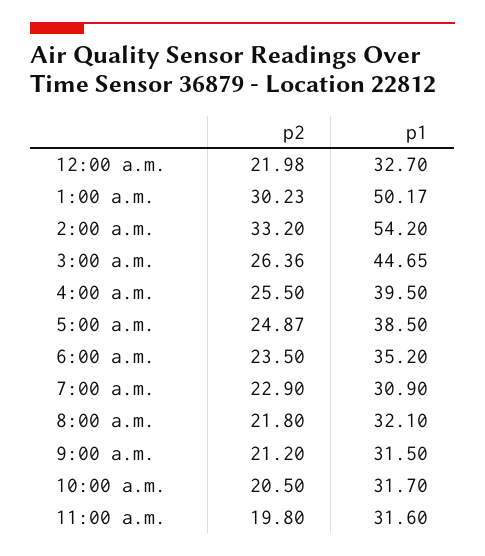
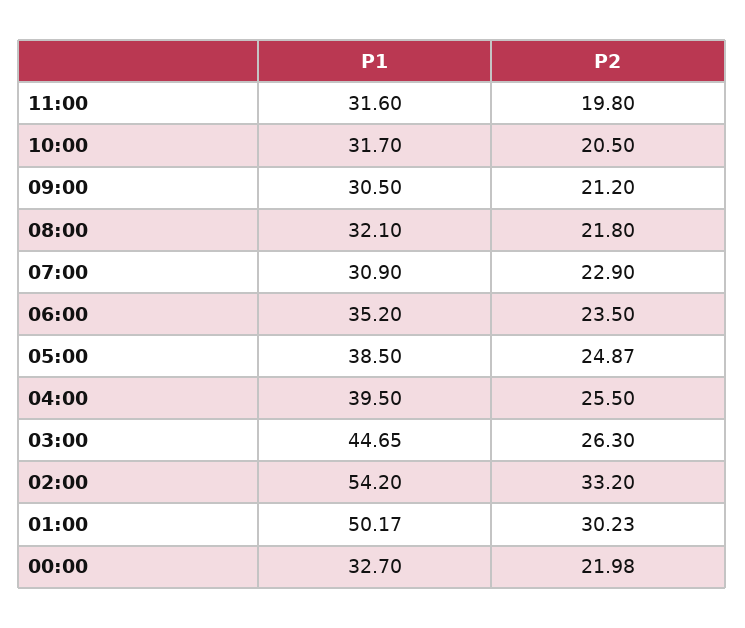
p2, 3:00 a.m.: 26.36 -> 26.3
p1, 9:00 a.m.: 31.5 -> 30.5

